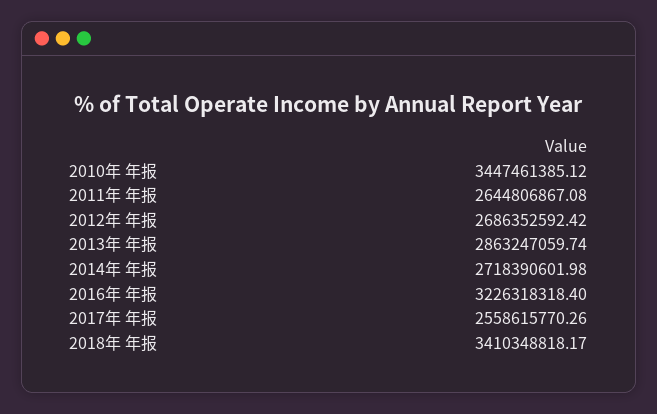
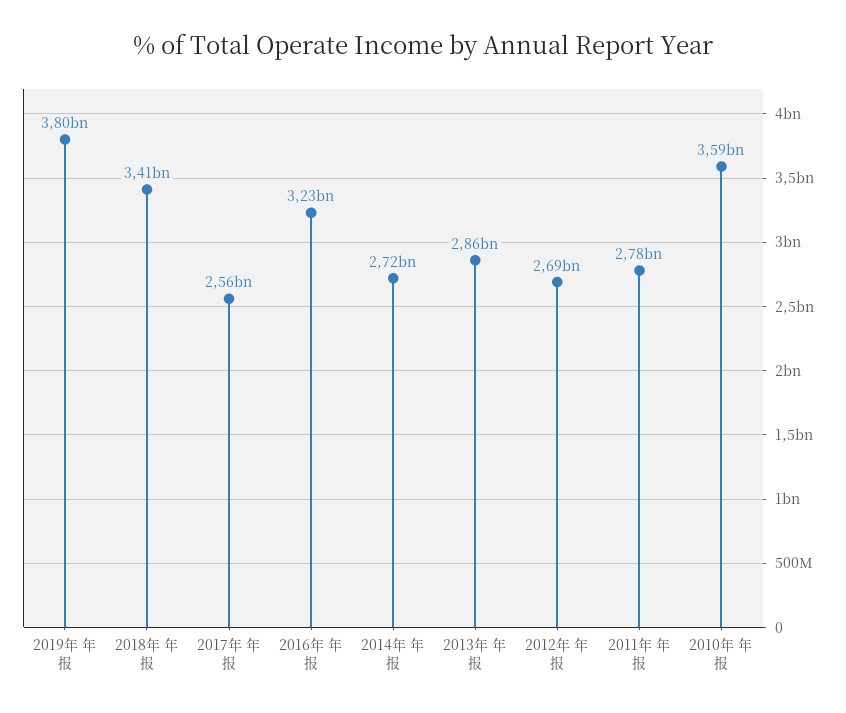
2010年 年报: 3447461385.12 -> 3590000000
2011年 年报: 2644806867.08 -> 2780000000
2019年 年报: none -> 3800000000

